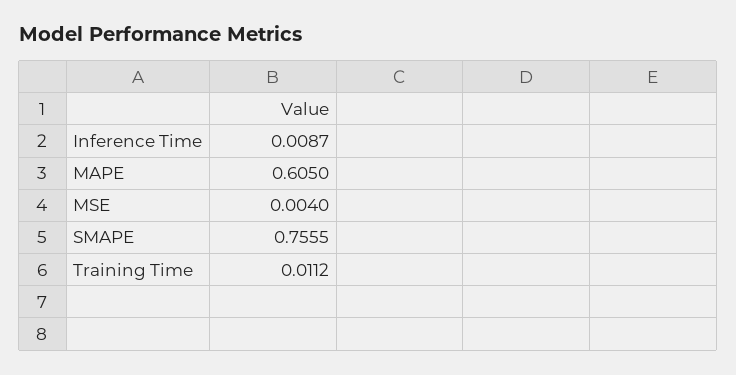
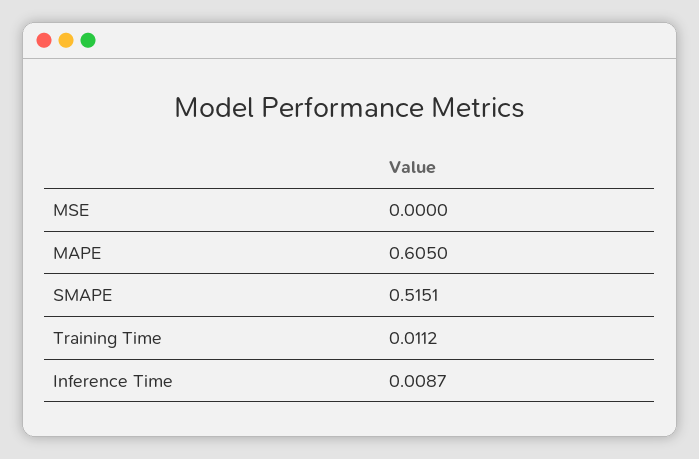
MSE: 0.004 -> 0
SMAPE: 0.7555 -> 0.5151

